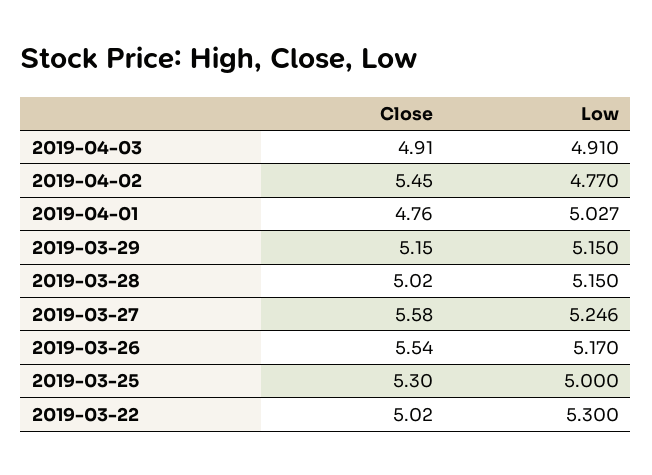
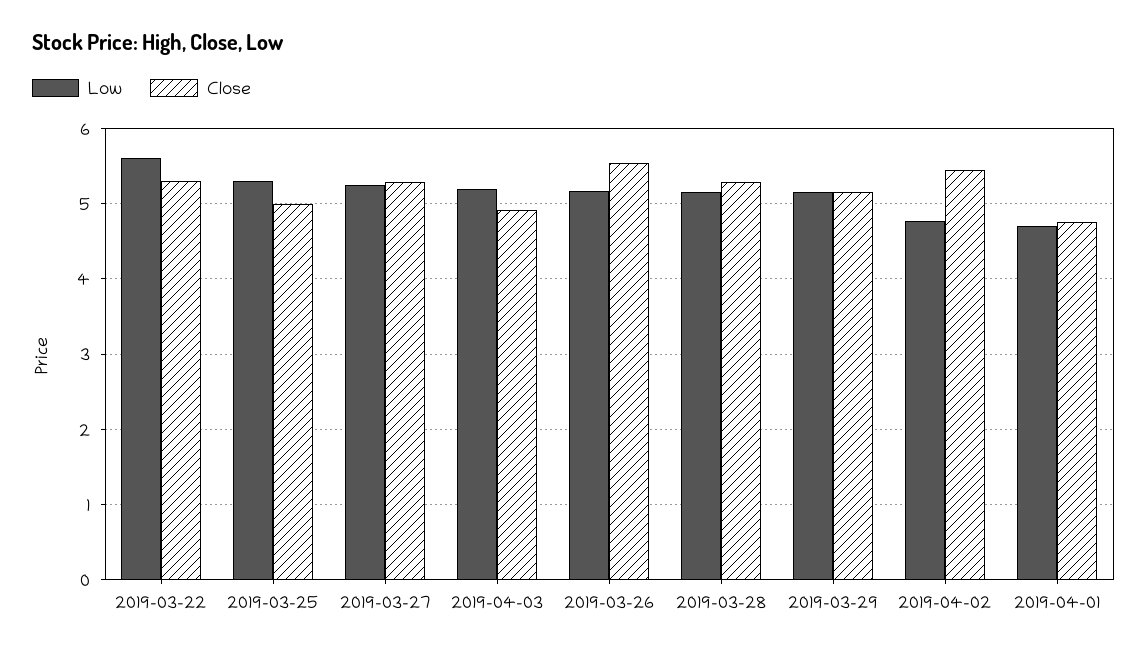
Low, 2019-04-03: 4.91 -> 5.2
Low, 2019-04-01: 5.027 -> 4.7
Close, 2019-03-28: 5.02 -> 5.3
Close, 2019-03-27: 5.58 -> 5.3
Close, 2019-03-25: 5.3 -> 5
Low, 2019-03-25: 5 -> 5.3
Close, 2019-03-22: 5.02 -> 5.3
Low, 2019-03-22: 5.3 -> 5.6

